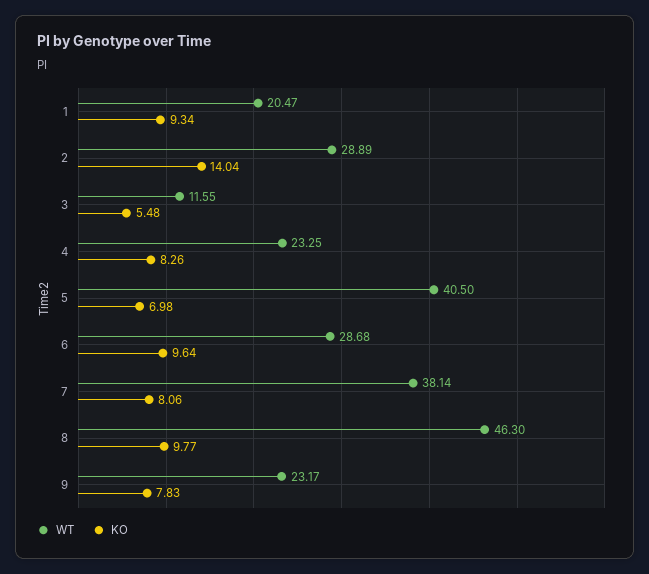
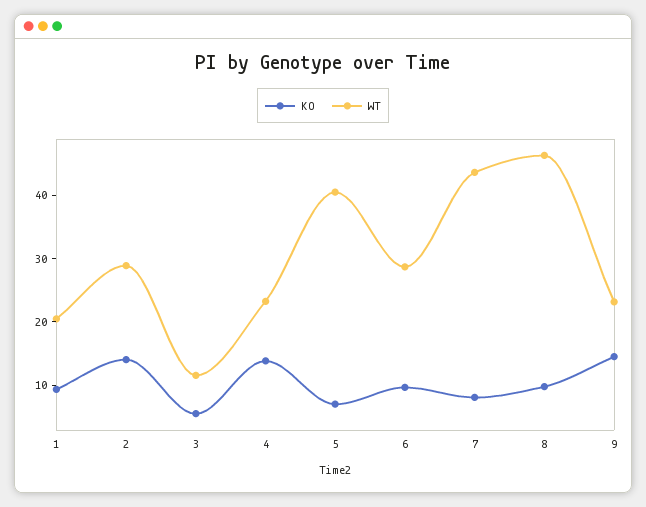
KO, 4: 8.26 -> 14
WT, 7: 38.14 -> 44
KO, 9: 7.83 -> 14

